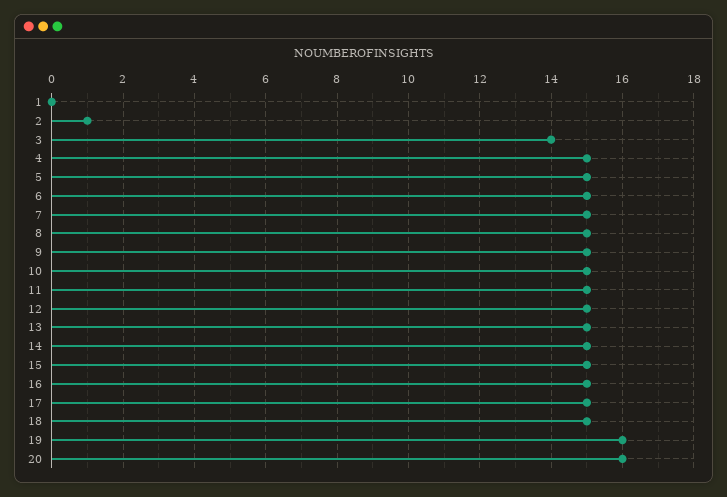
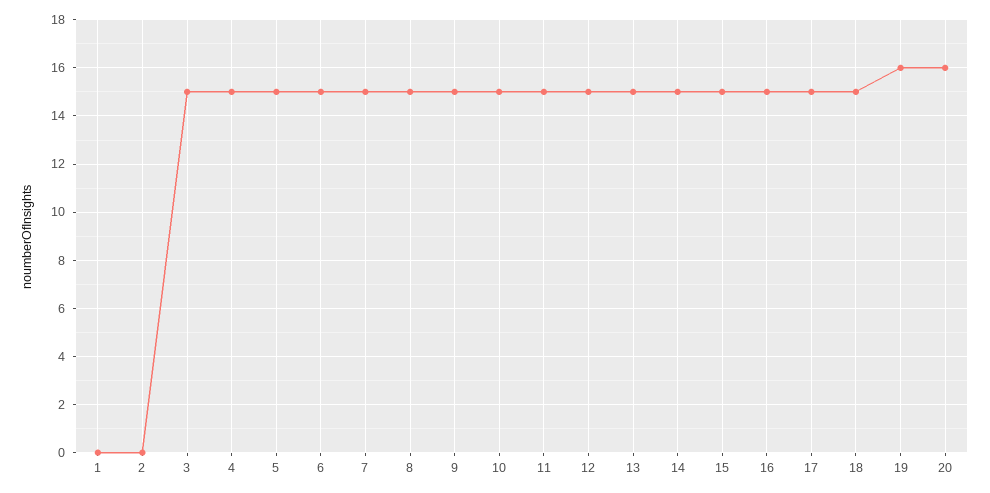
2: 1 -> 0
3: 14 -> 15

